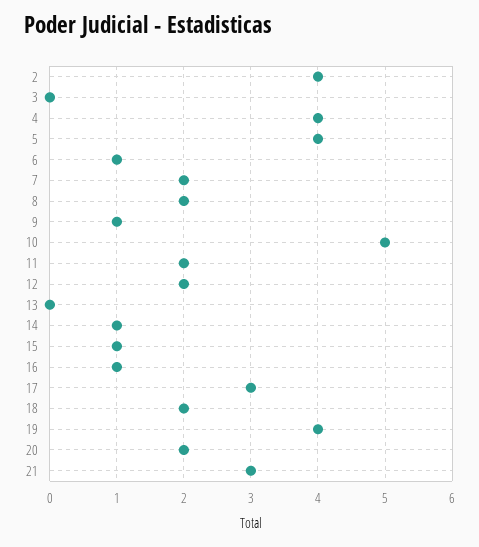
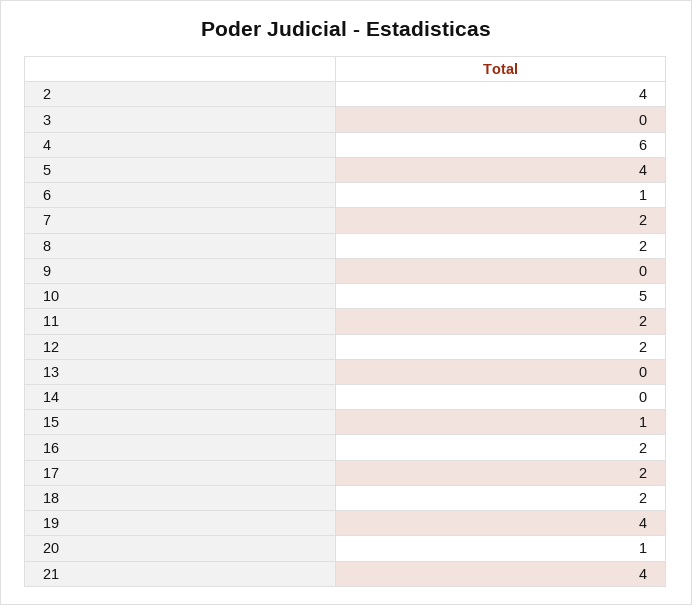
4: 4 -> 6
9: 1 -> 0
14: 1 -> 0
16: 1 -> 2
17: 3 -> 2
20: 2 -> 1
21: 3 -> 4

